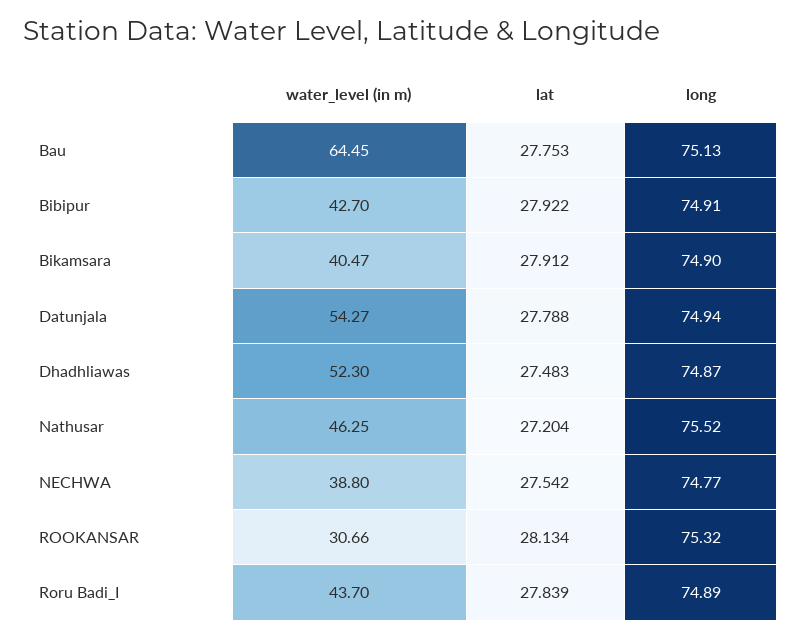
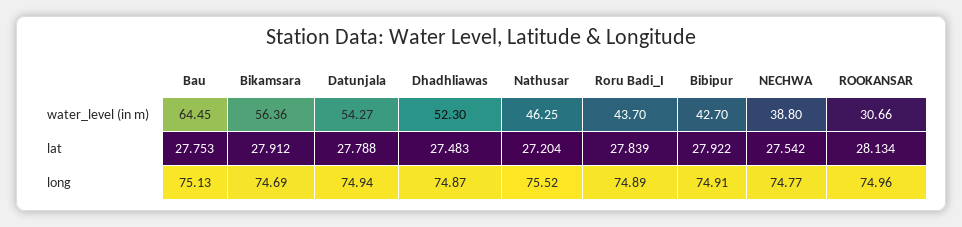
water_level (in m), Bikamsara: 40.47 -> 56.36
long, Bikamsara: 74.9 -> 74.69
long, ROOKANSAR: 75.32 -> 74.96

